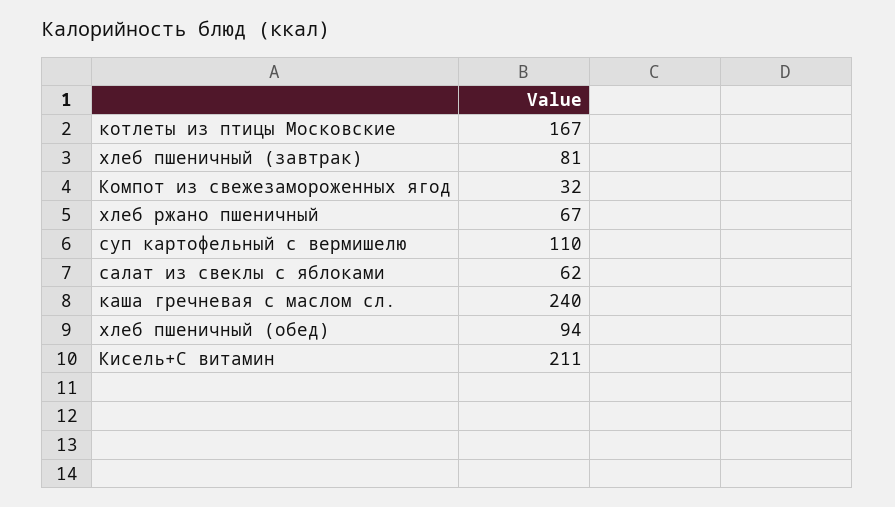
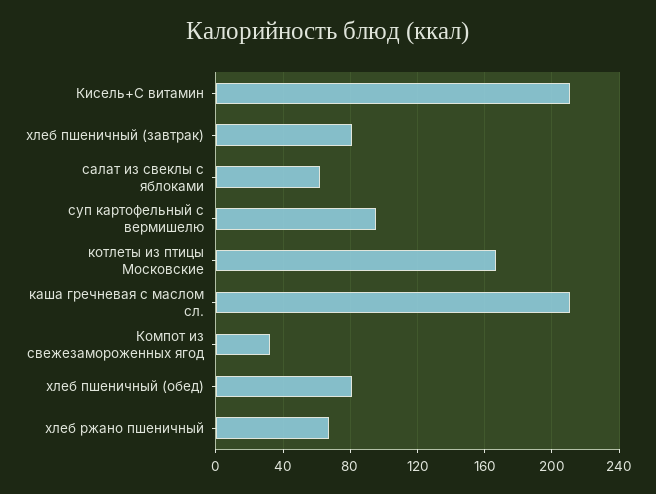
суп картофельный с вермишелю: 110 -> 95
каша гречневая с маслом сл.: 240 -> 210
хлеб пшеничный (обед): 94 -> 80

